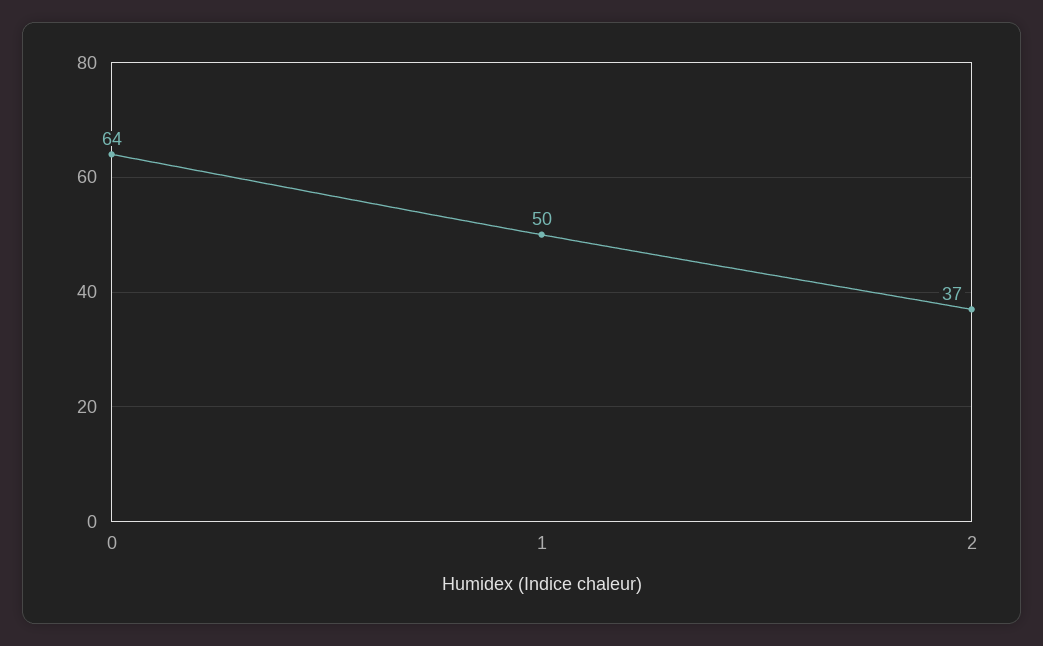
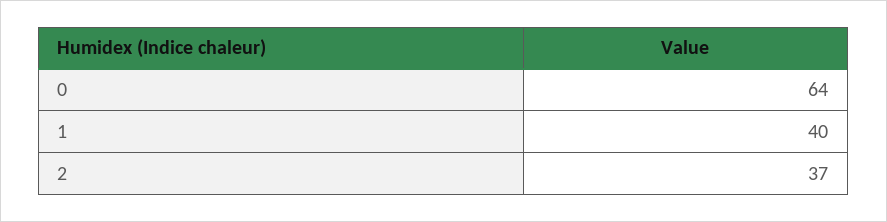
1: 50 -> 40

